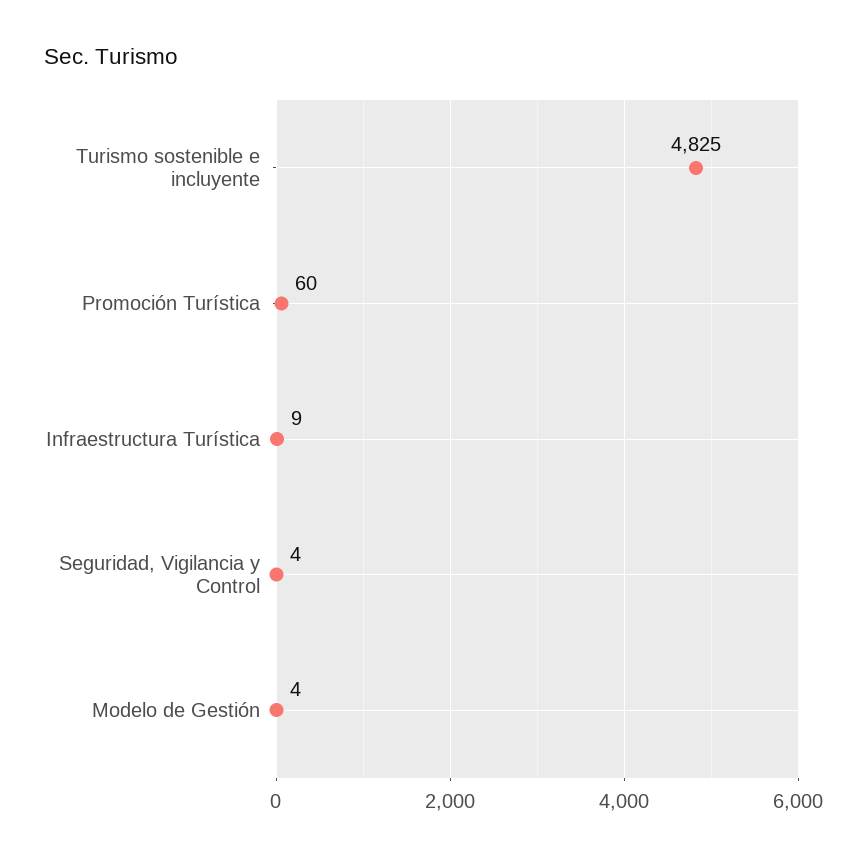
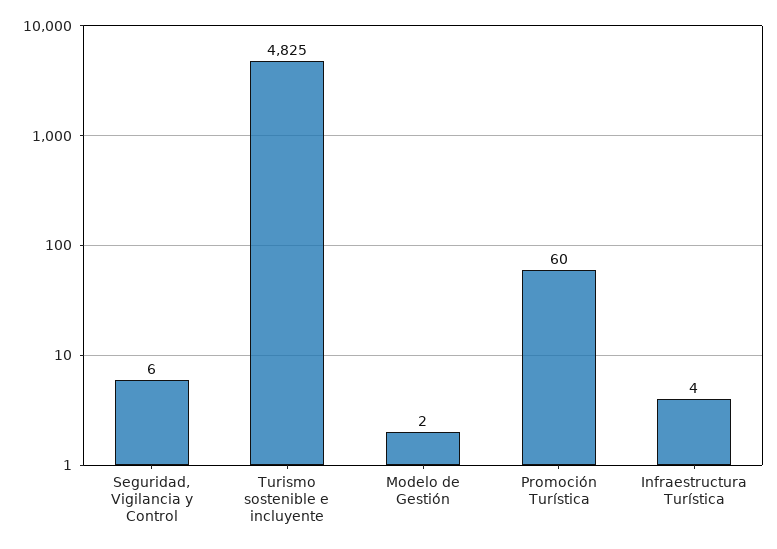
Infraestructura Turística: 9 -> 4
Seguridad, Vigilancia y Control: 4 -> 6
Modelo de Gestión: 4 -> 2

